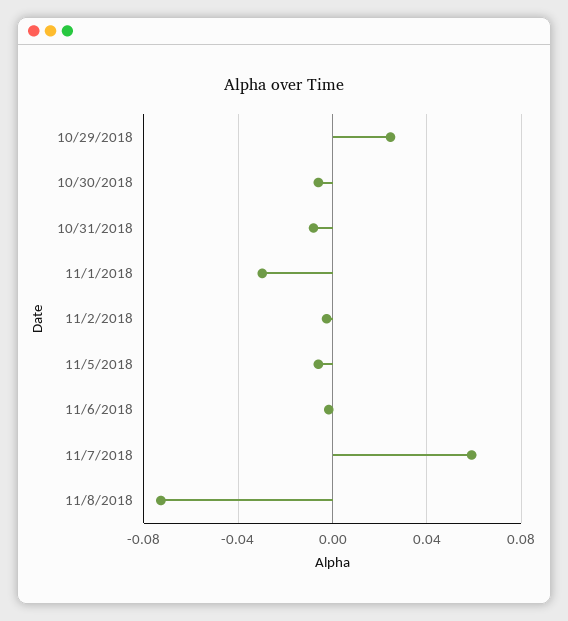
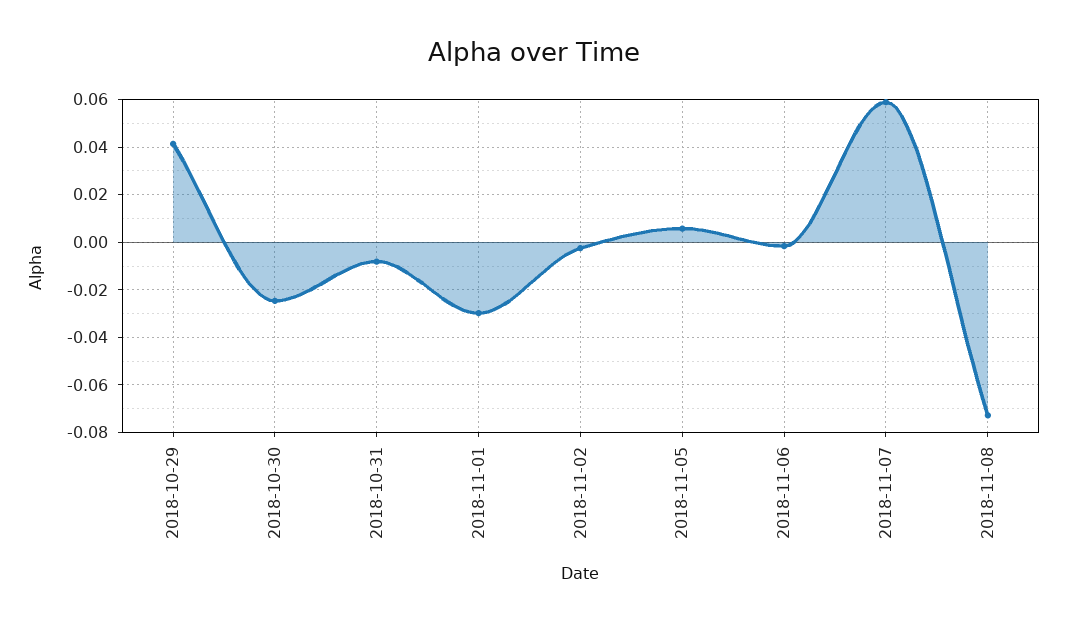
10/29/2018: 0.025 -> 0.04
10/30/2018: -0.005 -> -0.025
11/5/2018: -0.005 -> 0.005

